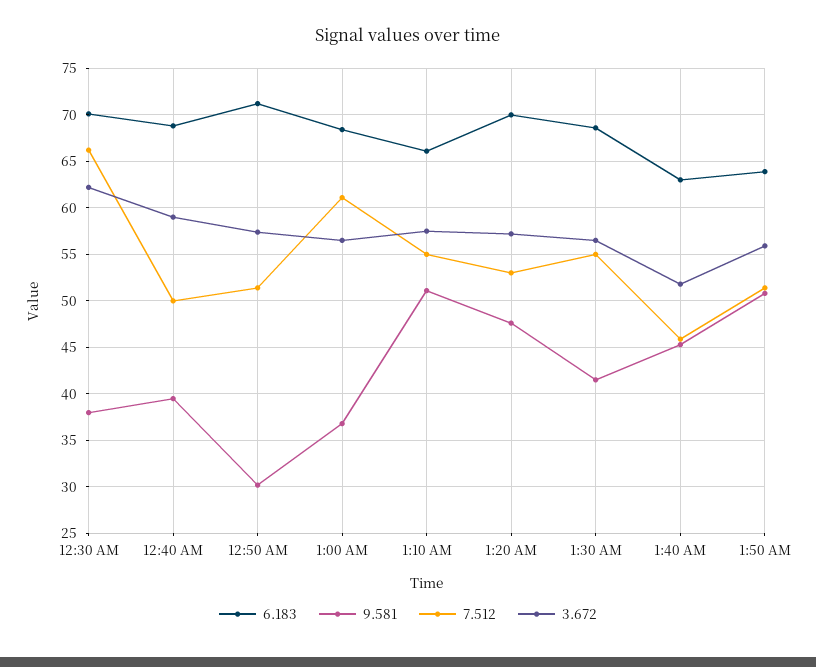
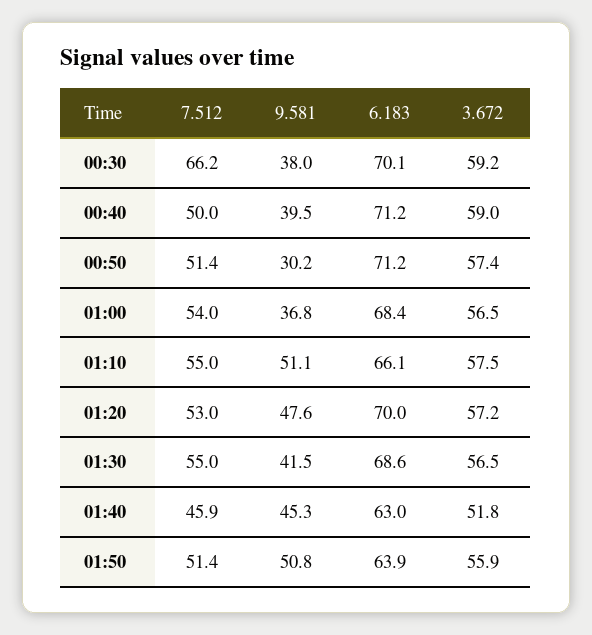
3.672, 12:30 AM: 62 -> 59.2
6.183, 12:40 AM: 69 -> 71.2
7.512, 1:00 AM: 61 -> 54

